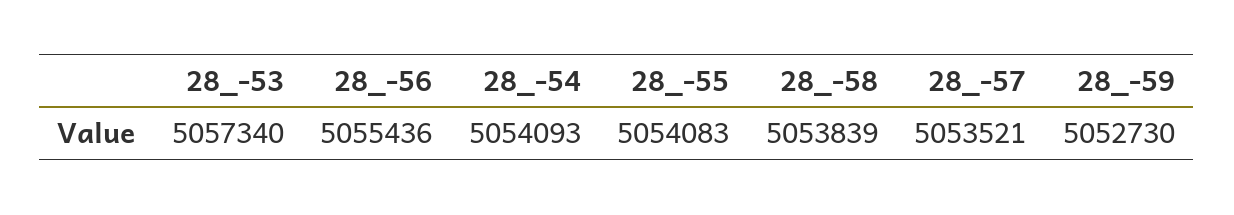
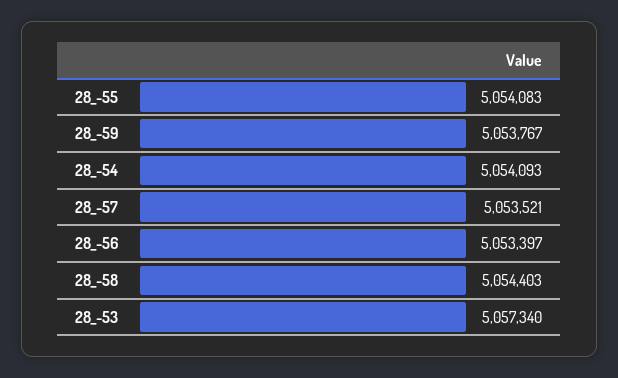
28_-56: 5055436 -> 5053397
28_-58: 5053839 -> 5054403
28_-59: 5052730 -> 5053767

